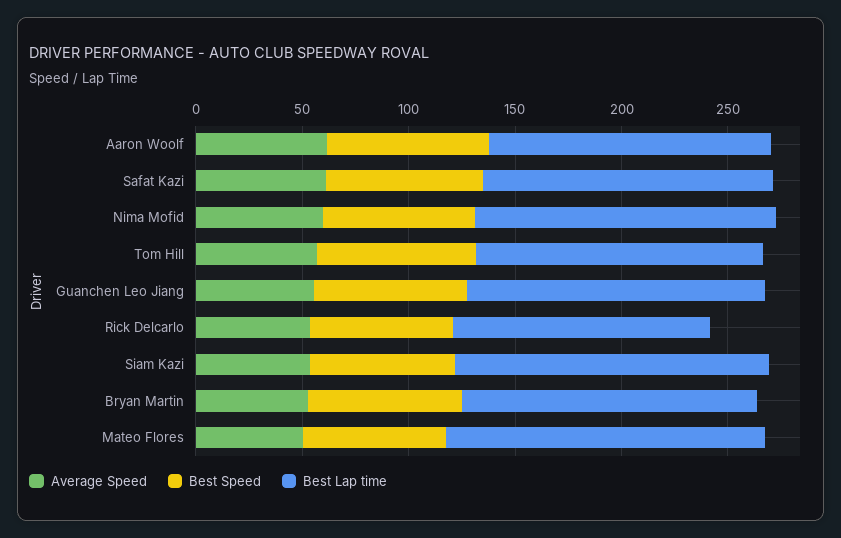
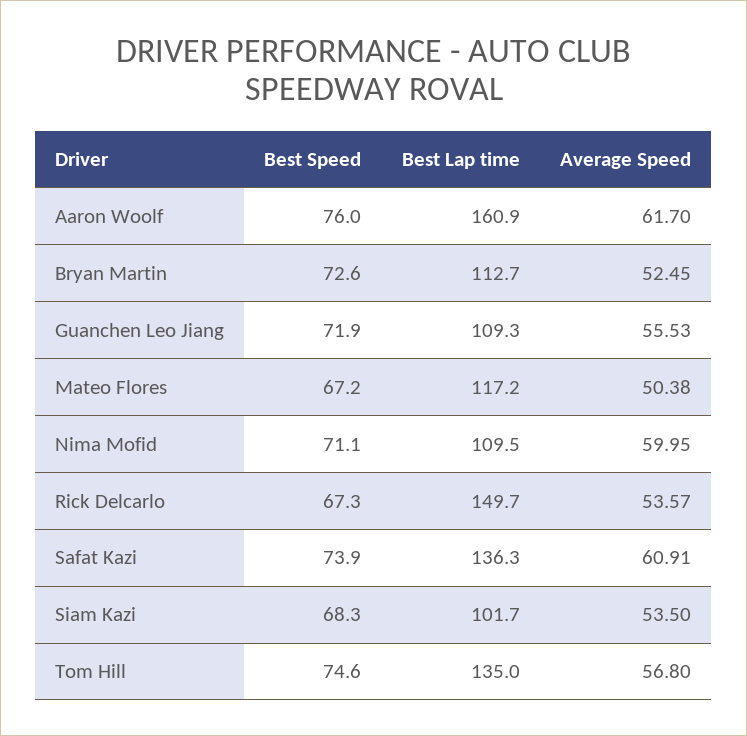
Best Lap time, Aaron Woolf: 130 -> 160.9
Best Lap time, Nima Mofid: 140 -> 109.5
Best Lap time, Guanchen Leo Jiang: 140 -> 109.3
Best Lap time, Rick Delcarlo: 120 -> 149.7
Best Lap time, Siam Kazi: 150 -> 101.7
Best Lap time, Bryan Martin: 140 -> 112.7
Best Lap time, Mateo Flores: 150 -> 117.2

